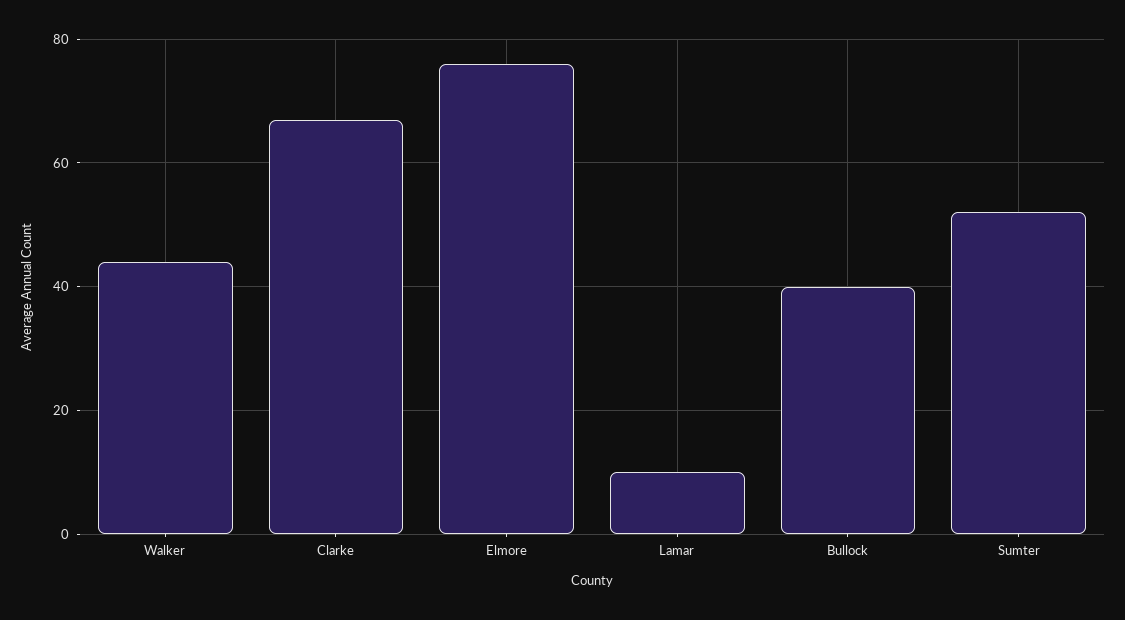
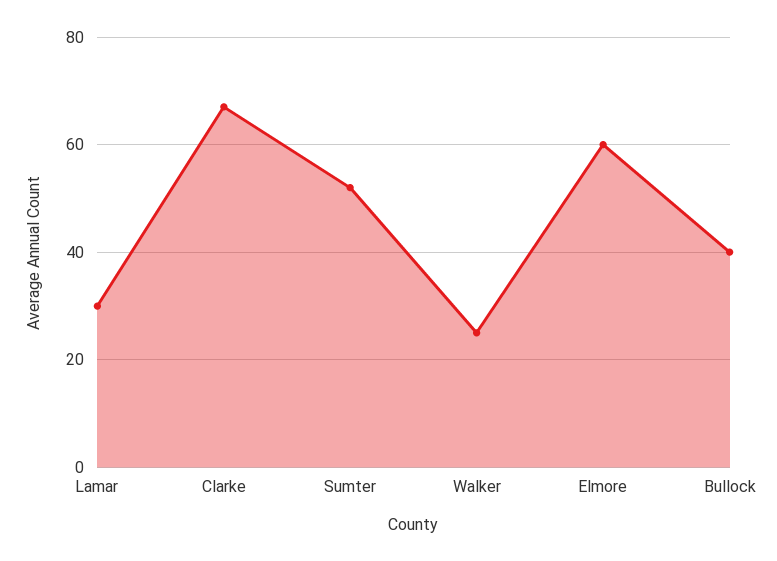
Walker: 45 -> 25
Elmore: 75 -> 60
Lamar: 10 -> 30

